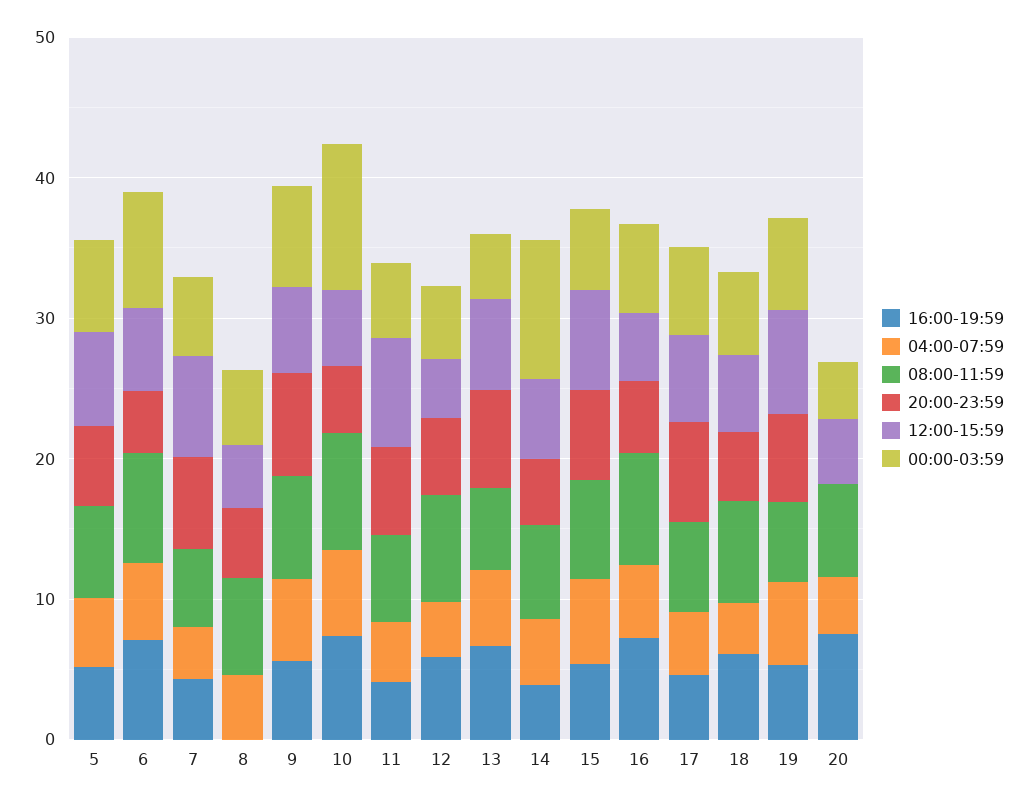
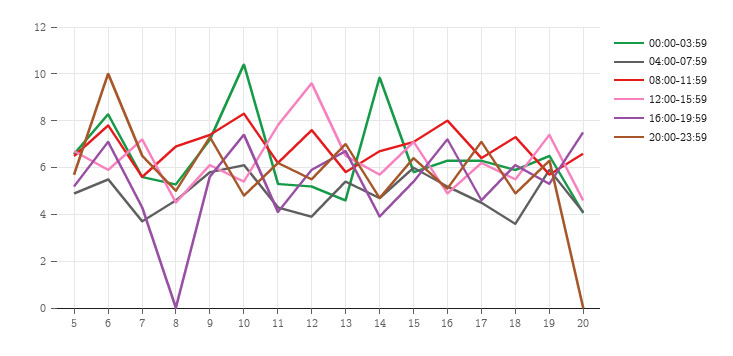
20:00-23:59, 6: 4 -> 10
12:00-15:59, 12: 4 -> 9.5

